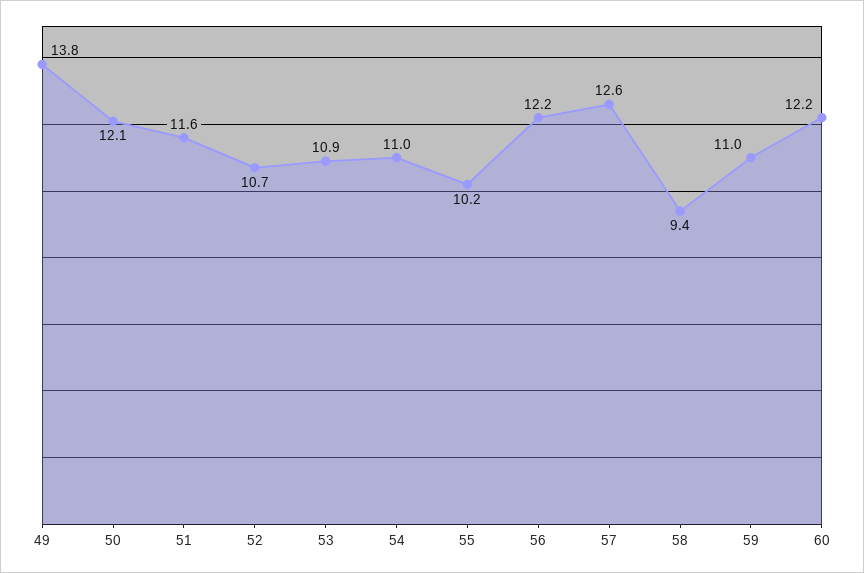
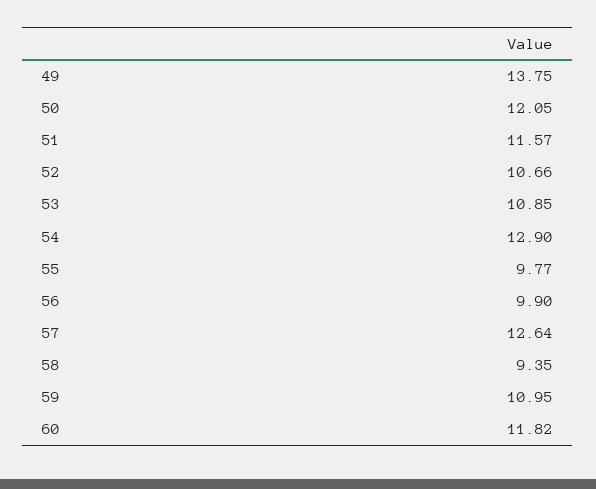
54: 11 -> 12.9
55: 10.2 -> 9.77
56: 12.2 -> 9.9
60: 12.2 -> 11.82

